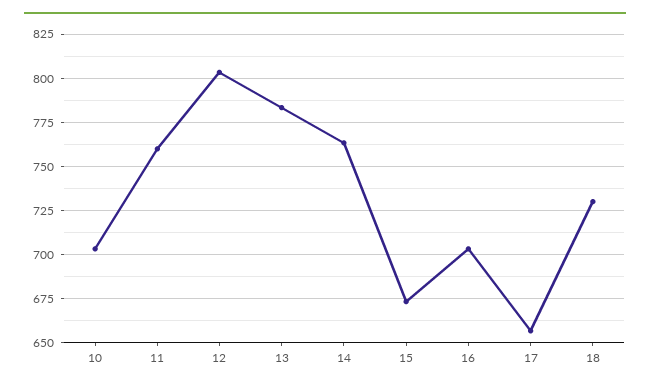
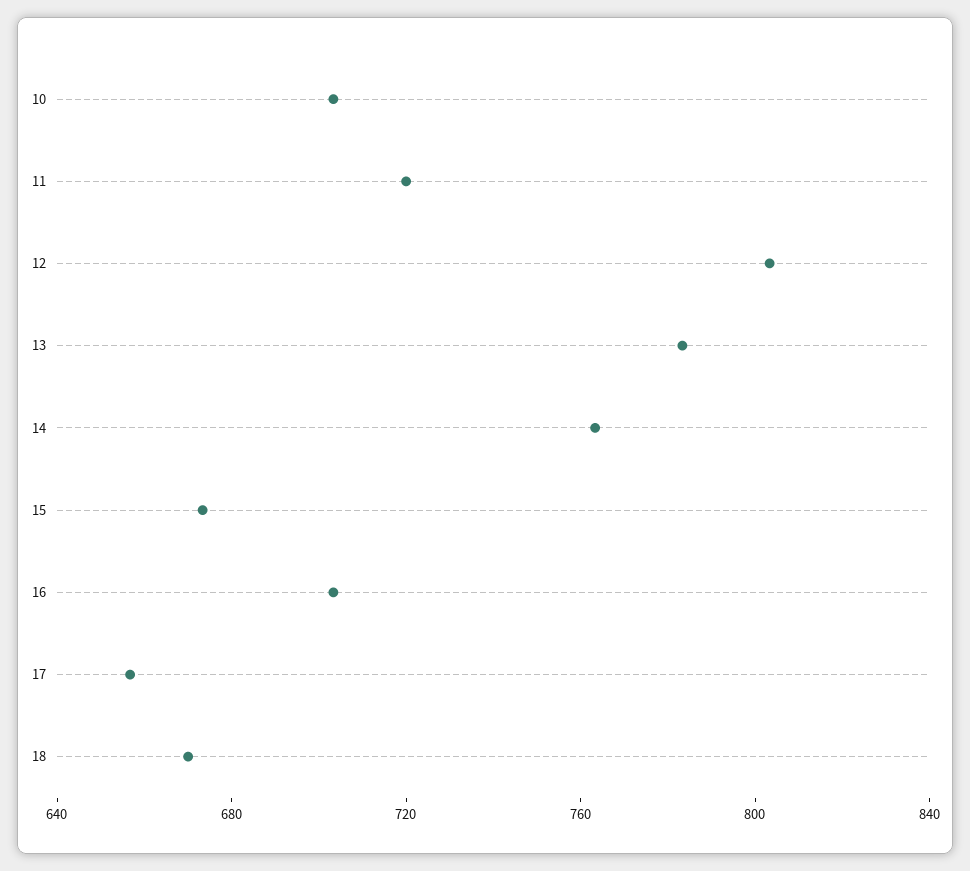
11: 760 -> 720
18: 730 -> 670

